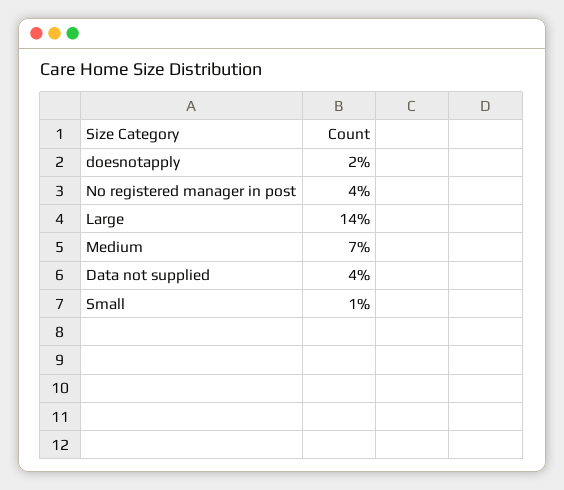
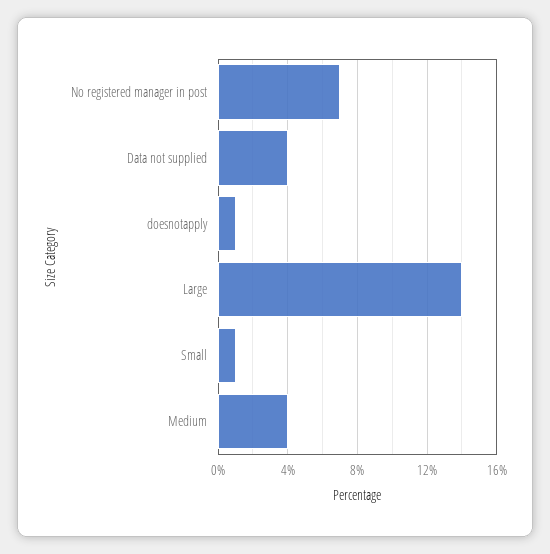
doesnotapply: 2 -> 1
No registered manager in post: 4 -> 7
Medium: 7 -> 4

